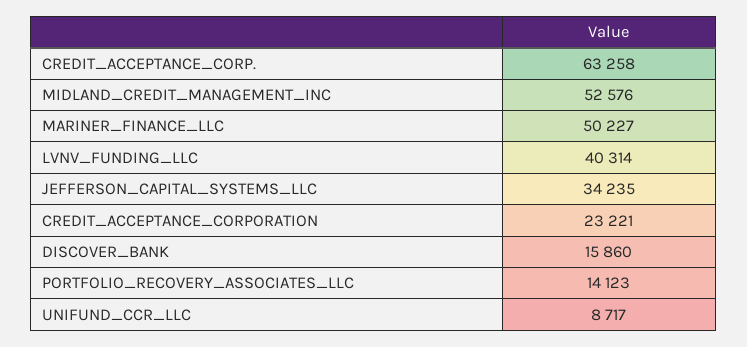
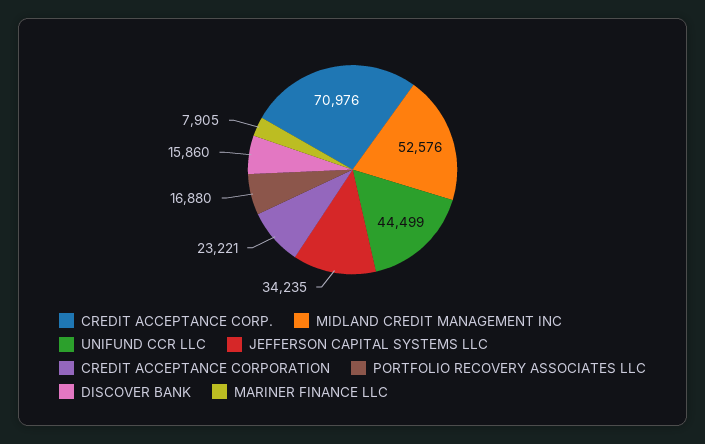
CREDIT_ACCEPTANCE_CORP.: 63258 -> 70976
MARINER_FINANCE_LLC: 50227 -> 7905
LVNV_FUNDING_LLC: 40314 -> none
PORTFOLIO_RECOVERY_ASSOCIATES_LLC: 14123 -> 16880
UNIFUND_CCR_LLC: 8717 -> 44499

